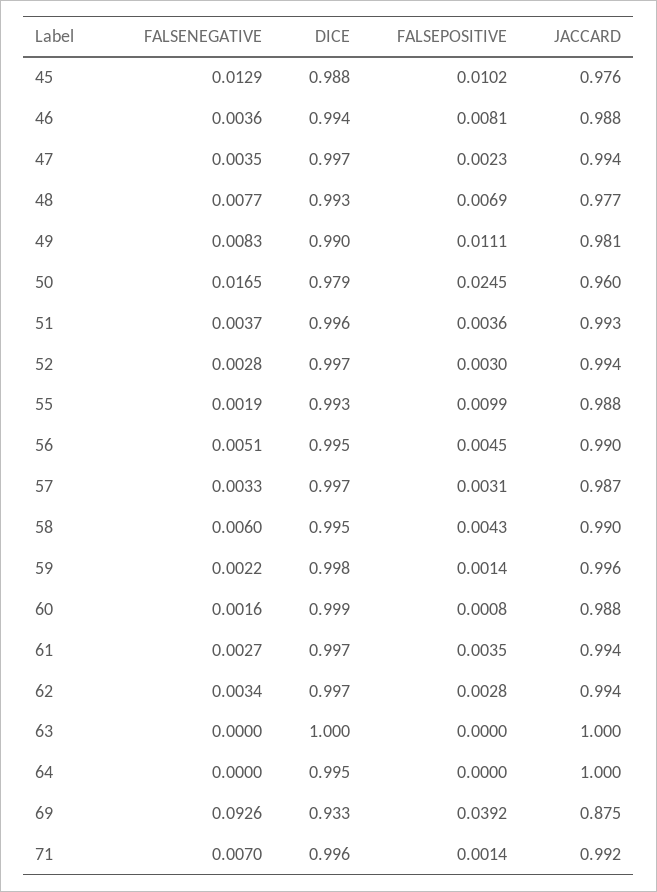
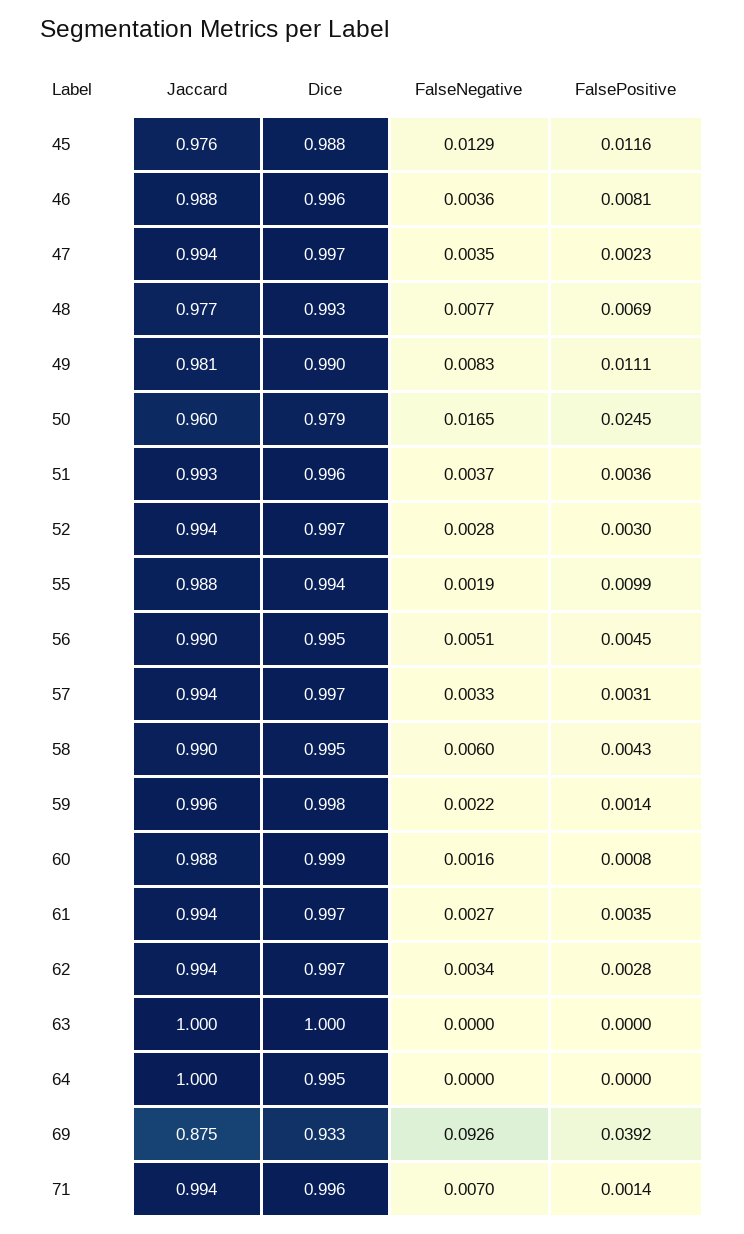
FALSEPOSITIVE, 45: 0.0102 -> 0.0116
DICE, 46: 0.994 -> 0.996
DICE, 55: 0.993 -> 0.994
JACCARD, 57: 0.987 -> 0.994
JACCARD, 71: 0.992 -> 0.994

